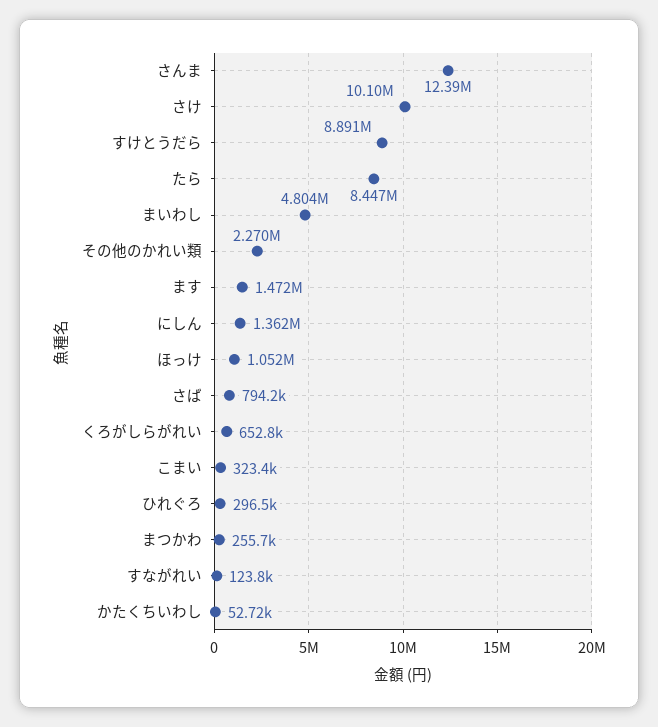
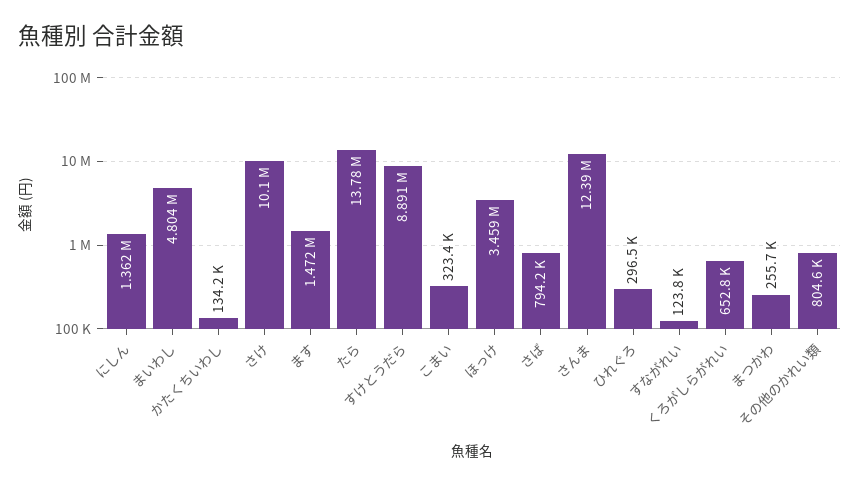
たら: 8447000 -> 13780000
その他のかれい類: 2270000 -> 804600
ほっけ: 1052000 -> 3459000
かたくちいわし: 52720 -> 134200

